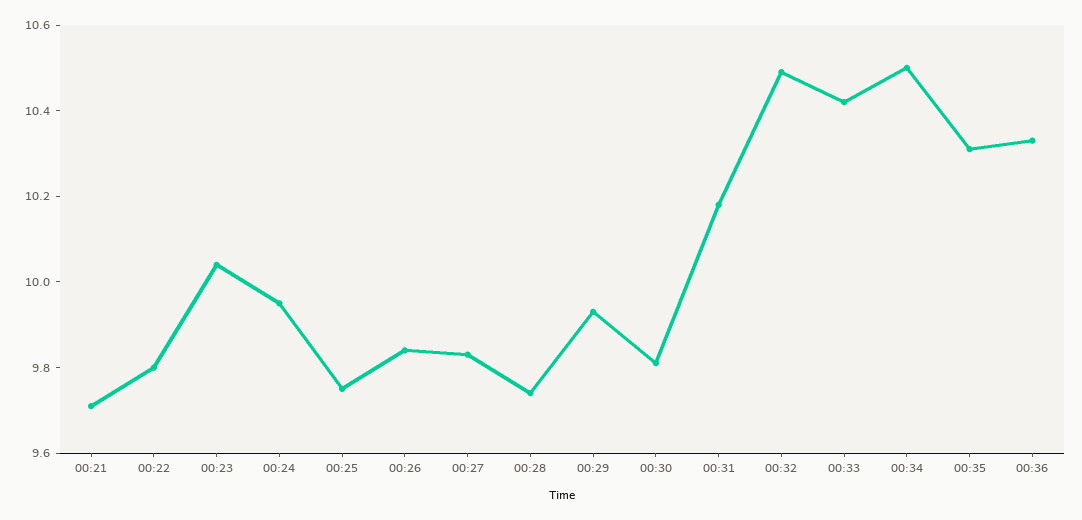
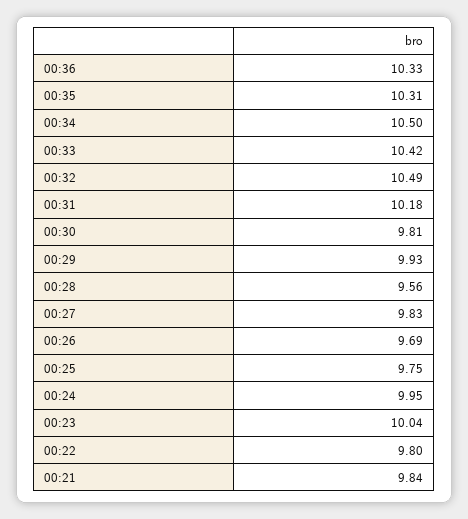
00:21: 9.7 -> 9.84
00:26: 9.85 -> 9.69
00:28: 9.75 -> 9.56

